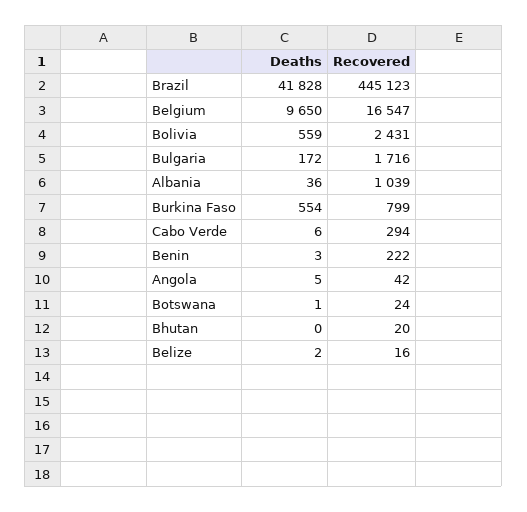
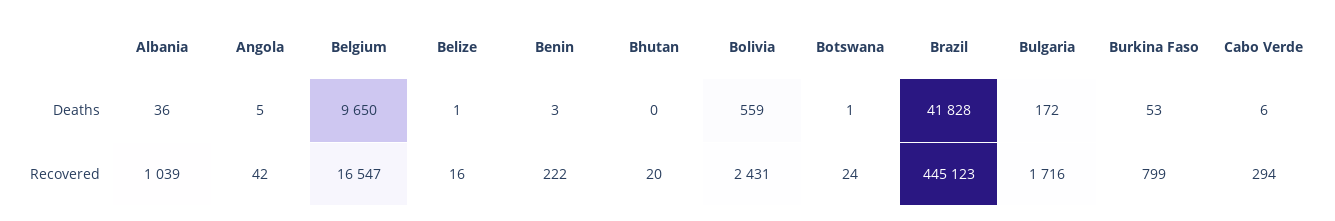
Deaths, Burkina Faso: 554 -> 53
Deaths, Belize: 2 -> 1

